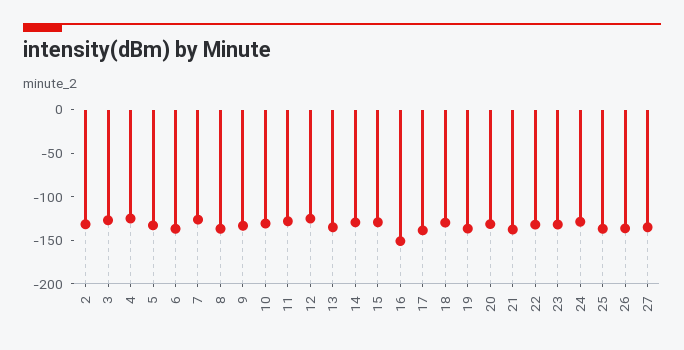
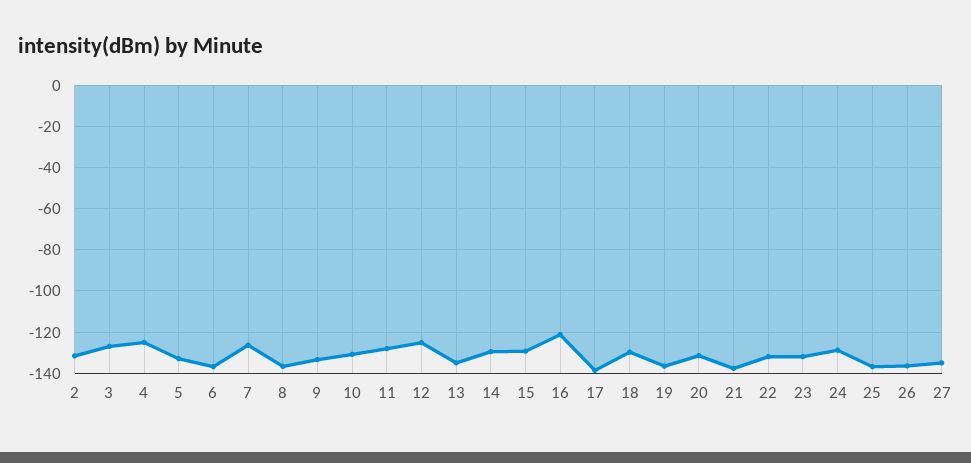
16: -150 -> -120

